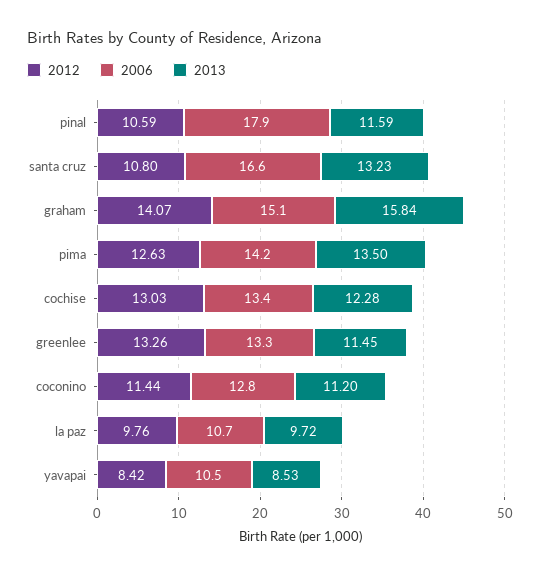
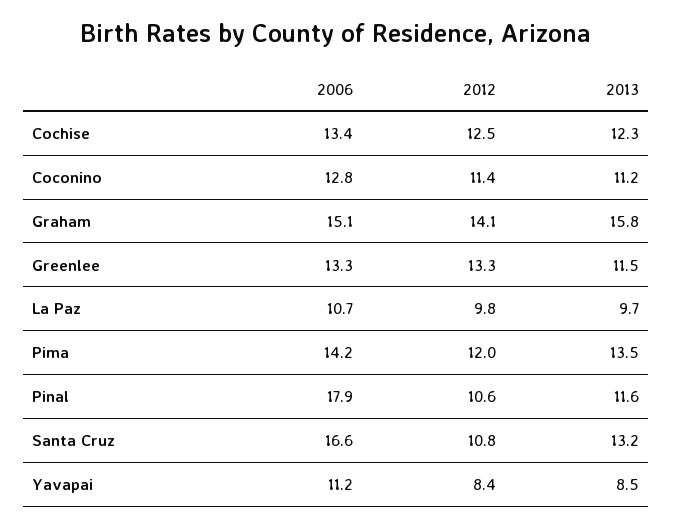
2012, pima: 12.63 -> 12
2012, cochise: 13.03 -> 12.5
2006, yavapai: 10.5 -> 11.2

